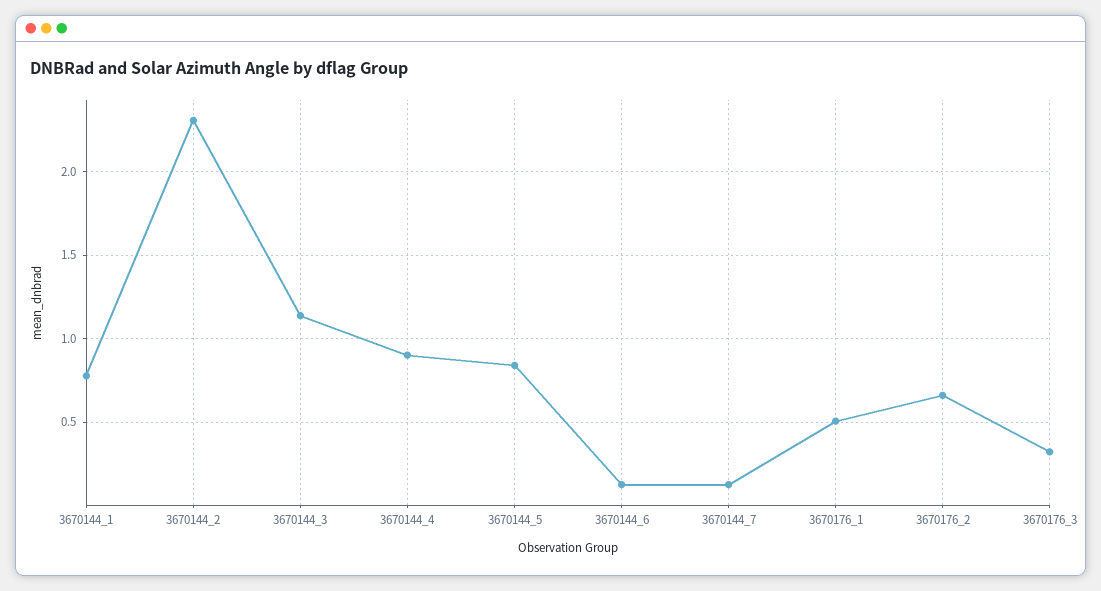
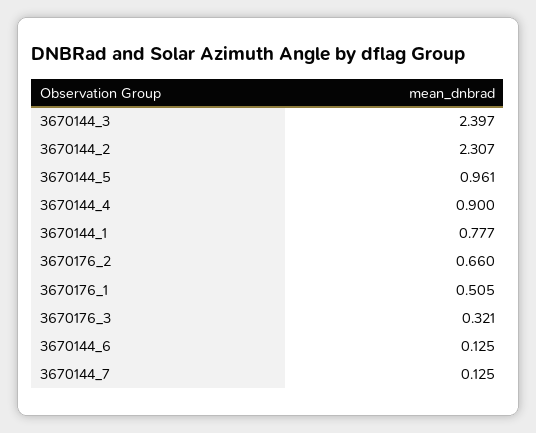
3670144_3: 1.15 -> 2.397
3670144_5: 0.85 -> 0.961

